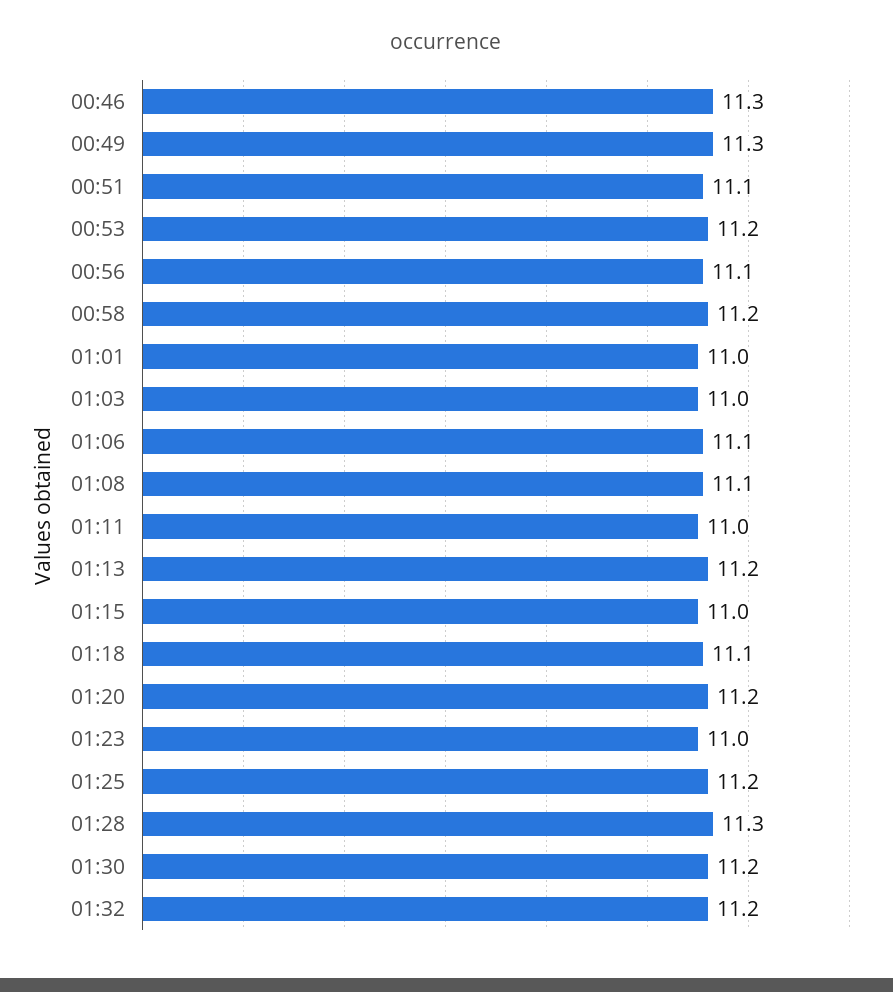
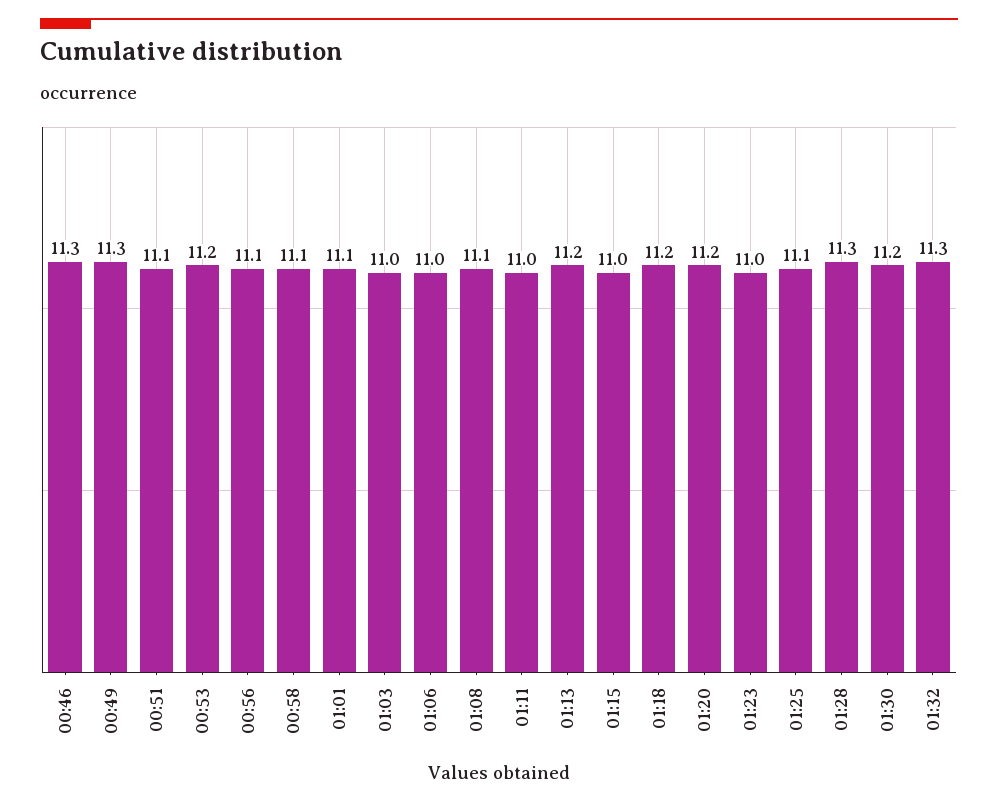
00:58: 11.2 -> 11.1
01:01: 11 -> 11.1
01:06: 11.1 -> 11
01:18: 11.1 -> 11.2
01:25: 11.2 -> 11.1
01:32: 11.2 -> 11.3

